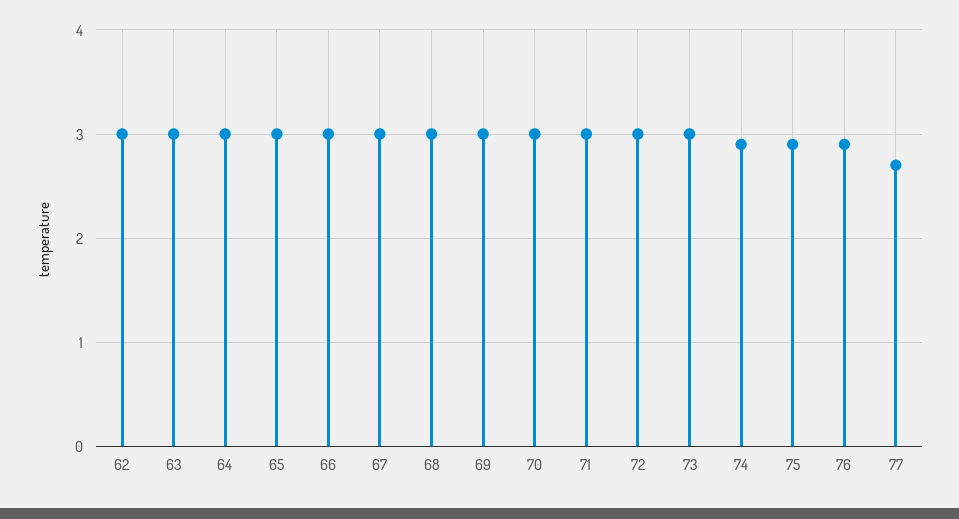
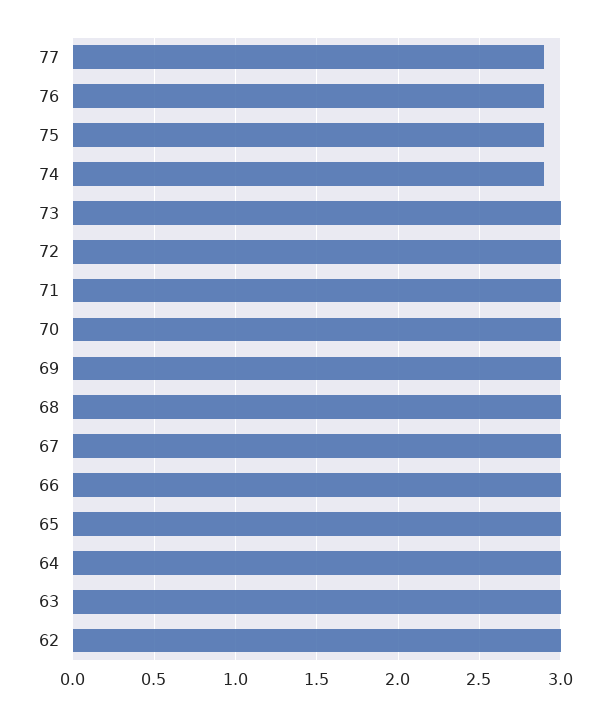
77: 2.7 -> 2.9

